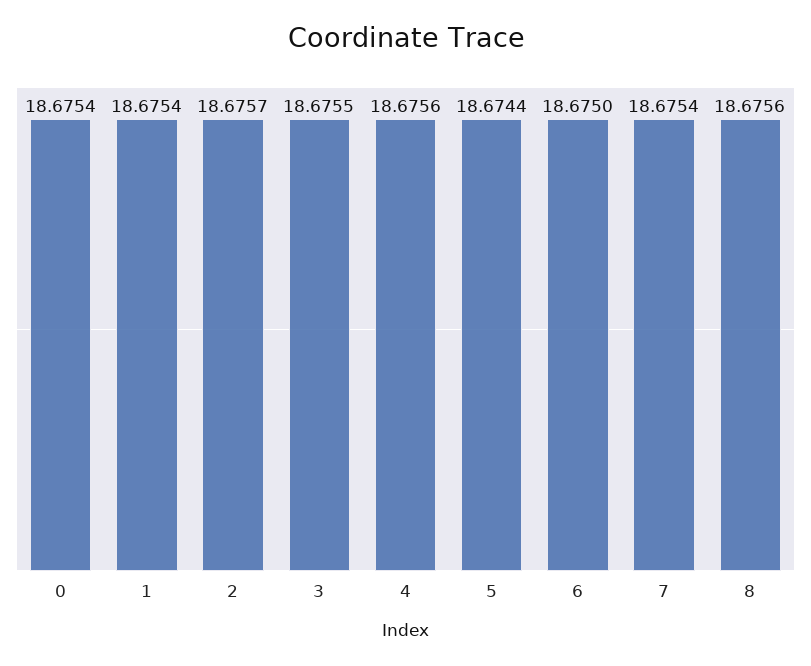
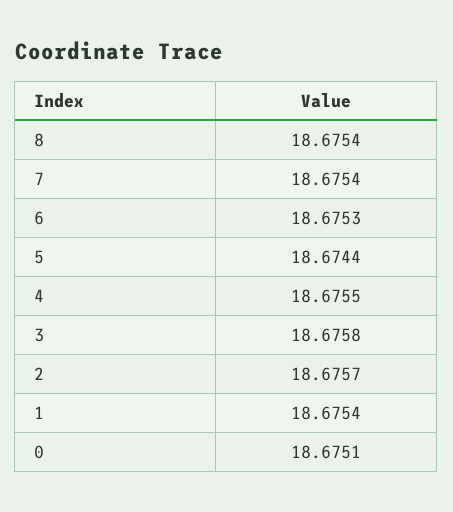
0: 18.6754 -> 18.6751
3: 18.6755 -> 18.6758
4: 18.6756 -> 18.6755
6: 18.675 -> 18.6753
8: 18.6756 -> 18.6754

